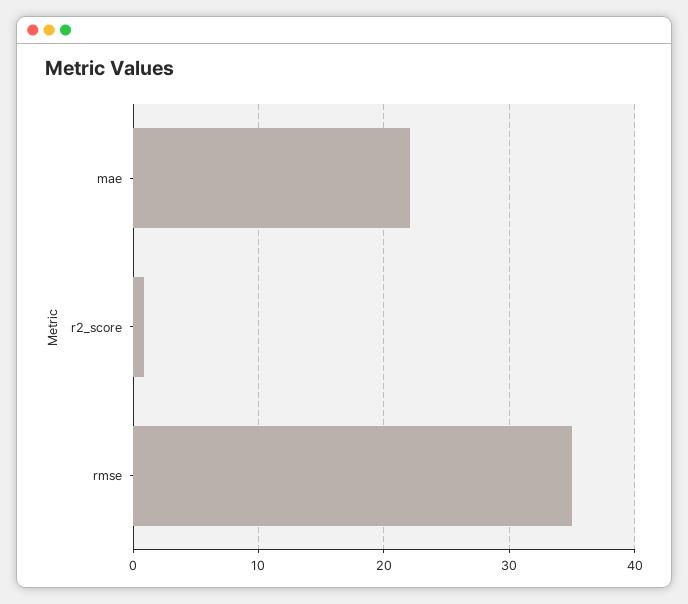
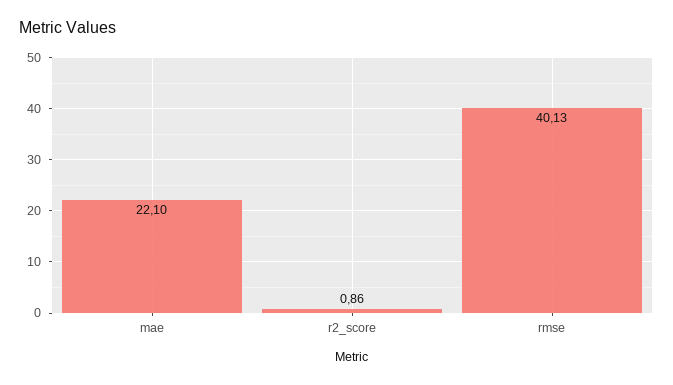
rmse: 35 -> 40.13

